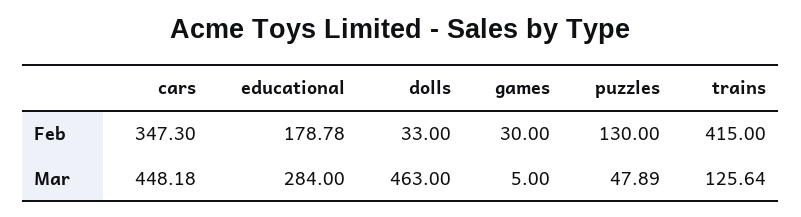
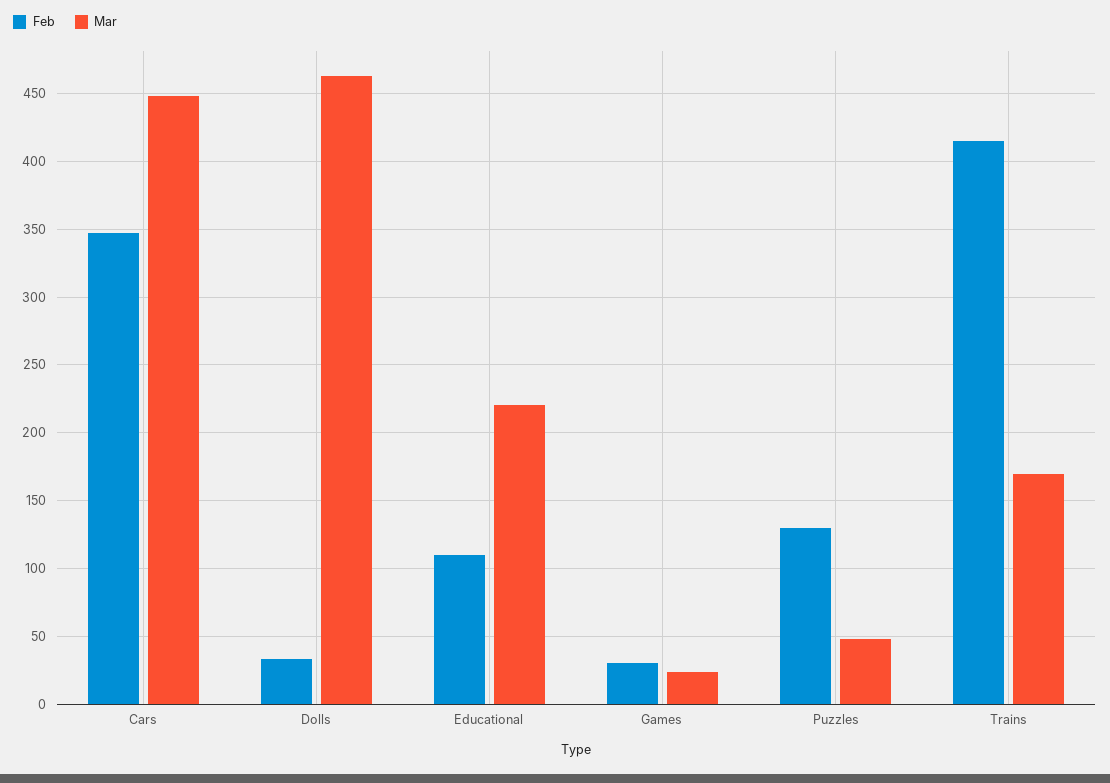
Feb, educational: 178.78 -> 110
Mar, educational: 284 -> 220
Mar, games: 5 -> 25
Mar, trains: 125.64 -> 170

